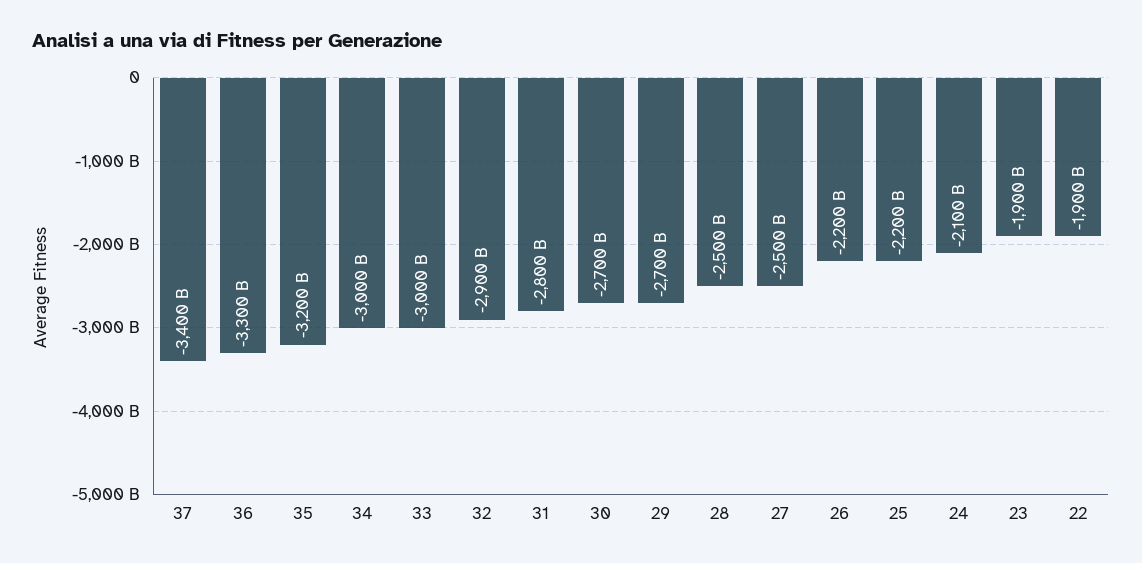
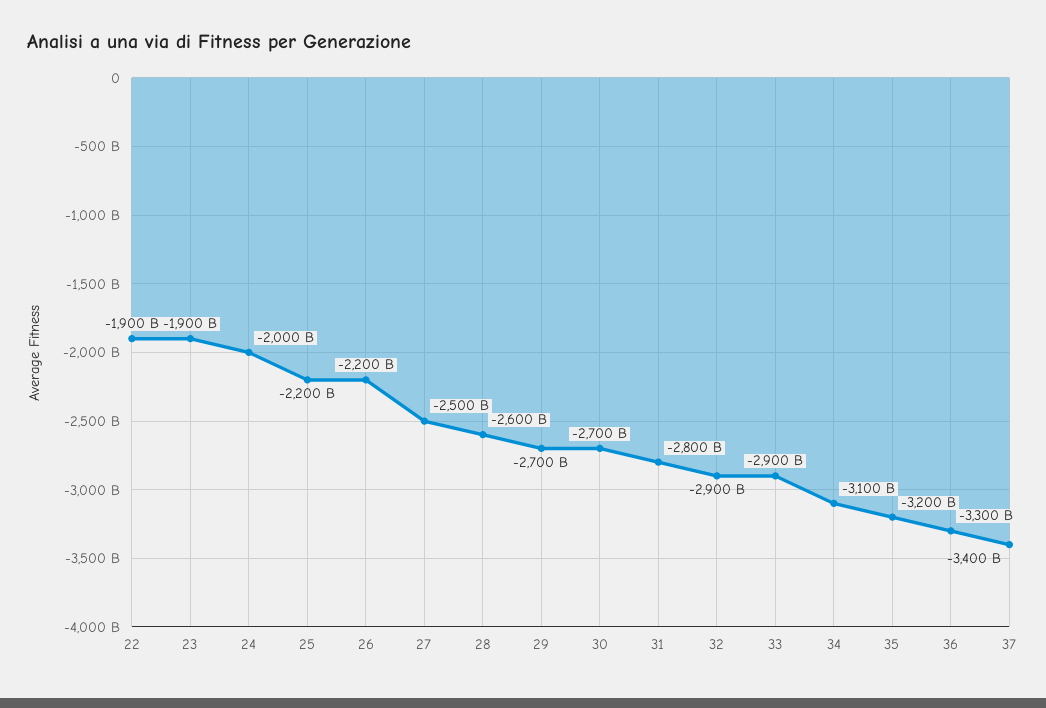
34: -3000000000000 -> -3100000000000
33: -3000000000000 -> -2900000000000
28: -2500000000000 -> -2600000000000
24: -2100000000000 -> -2000000000000

